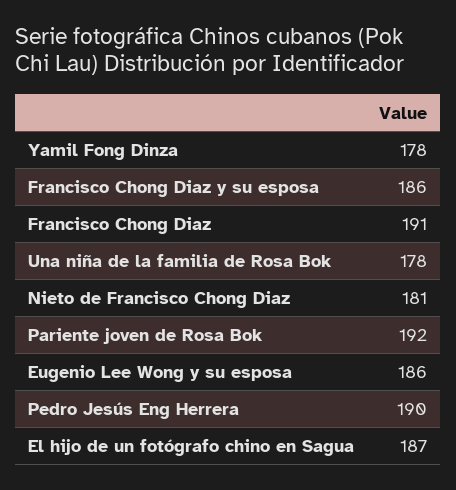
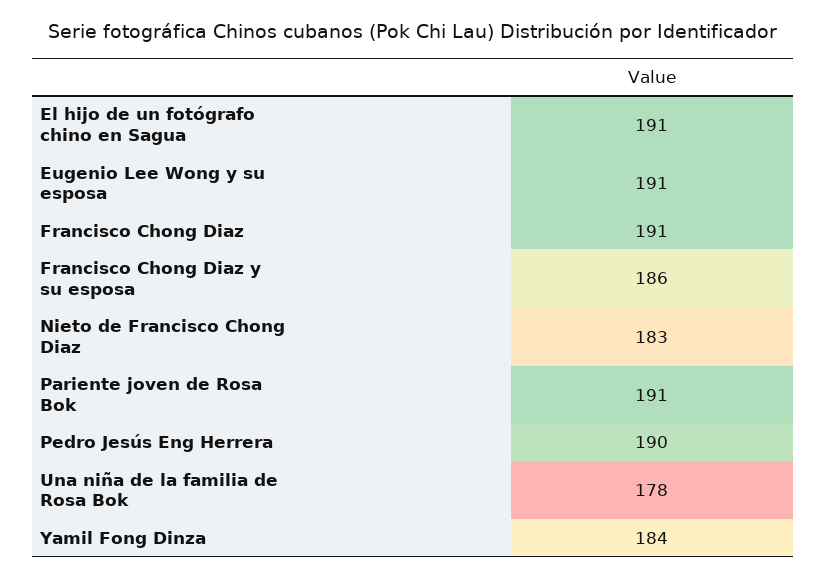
Yamil Fong Dinza: 178 -> 184
Nieto de Francisco Chong Diaz: 181 -> 183
Pariente joven de Rosa Bok: 192 -> 191
Eugenio Lee Wong y su esposa: 186 -> 191
El hijo de un fotógrafo chino en Sagua: 187 -> 191

